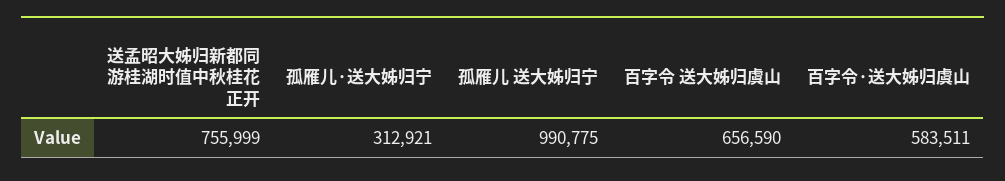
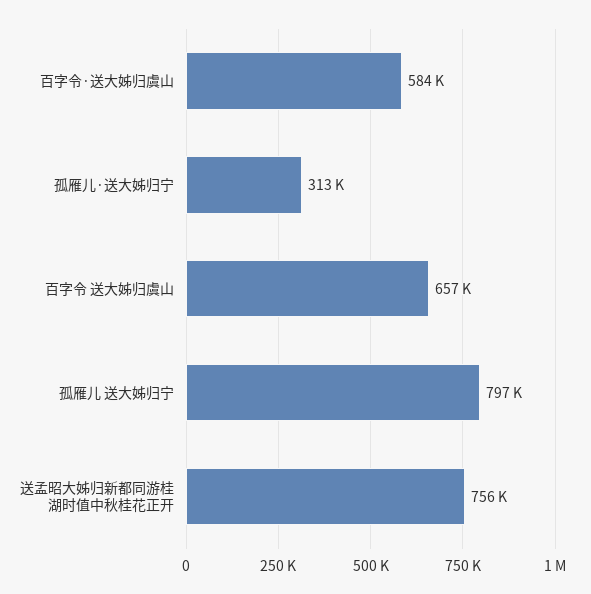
孤雁儿 送大姊归宁: 990775 -> 797000

